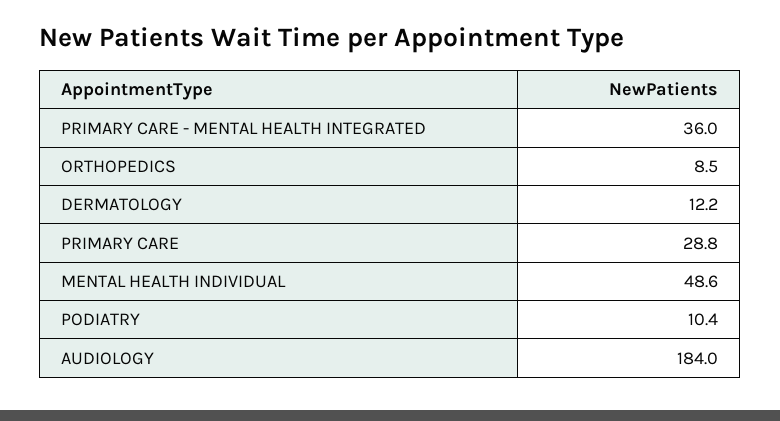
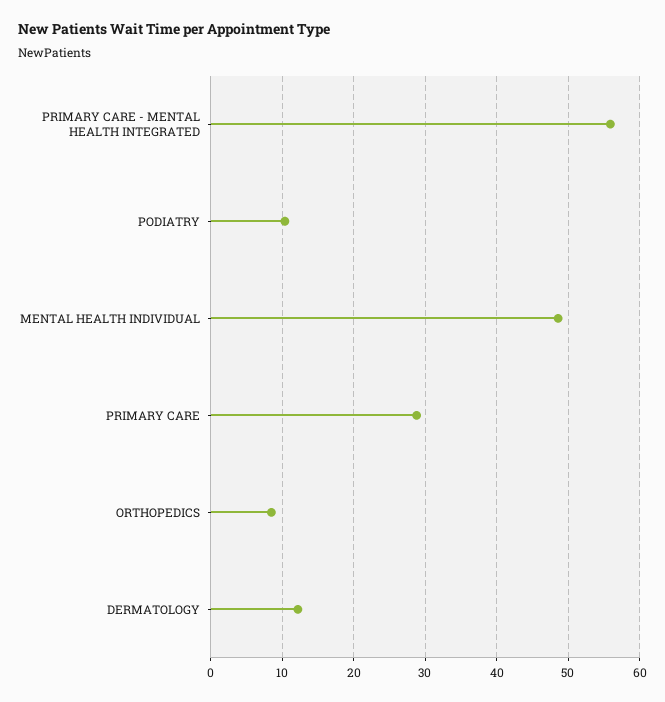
PRIMARY CARE - MENTAL HEALTH INTEGRATED: 36 -> 56
AUDIOLOGY: 184 -> none

